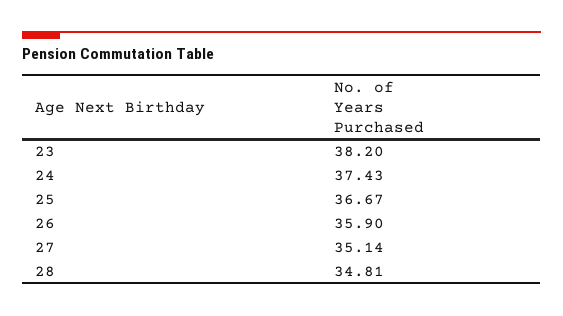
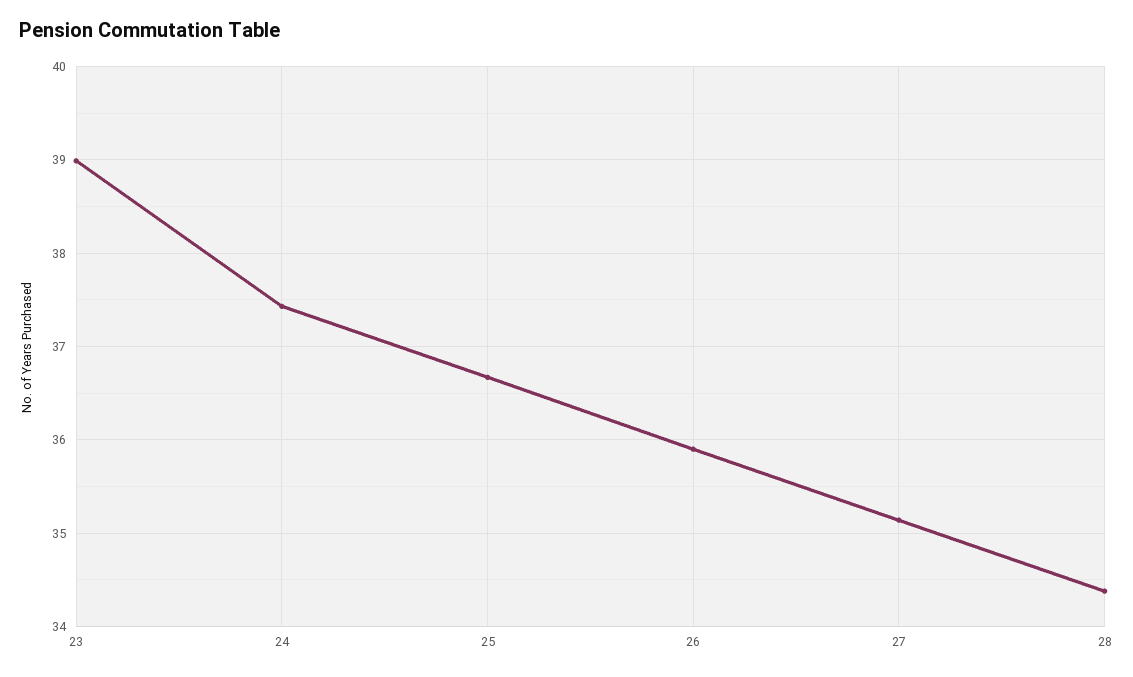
23: 38.2 -> 39
28: 34.81 -> 34.4

